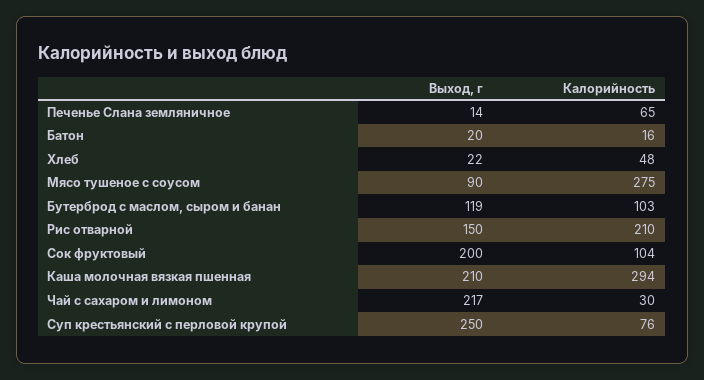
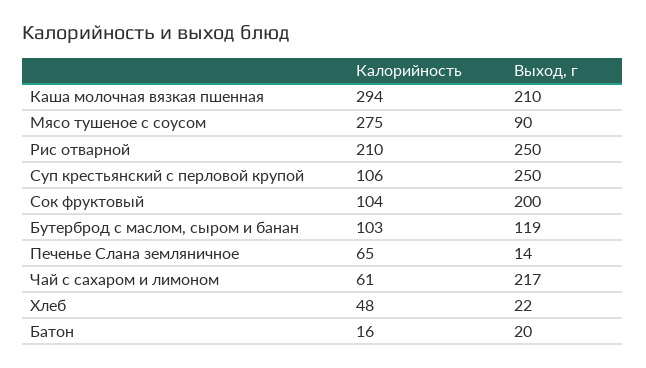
Выход, г, Рис отварной: 150 -> 250
Калорийность, Чай с сахаром и лимоном: 30 -> 61
Калорийность, Суп крестьянский с перловой крупой: 76 -> 106

